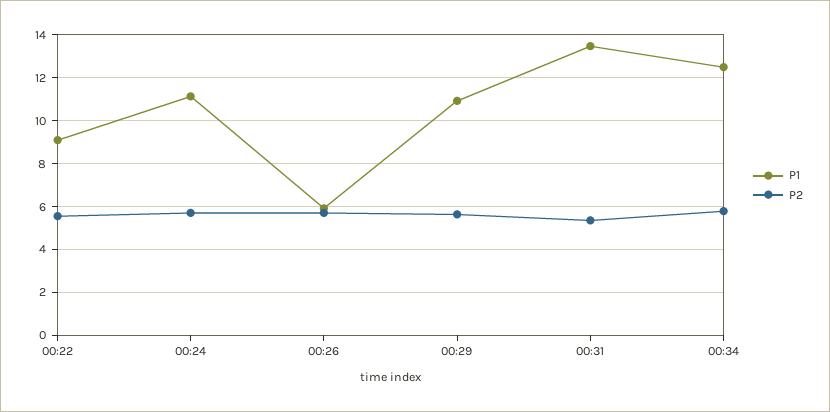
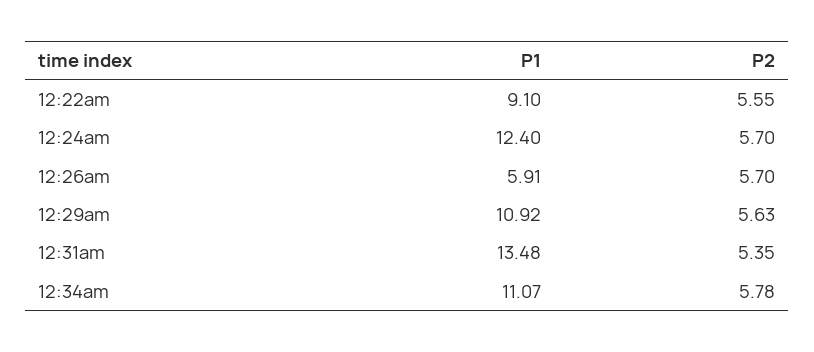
P1, 00:24: 11 -> 12.4
P1, 00:34: 12.5 -> 11.07

